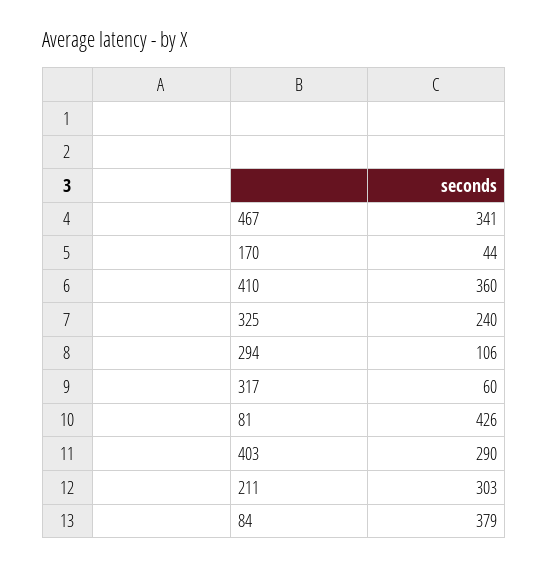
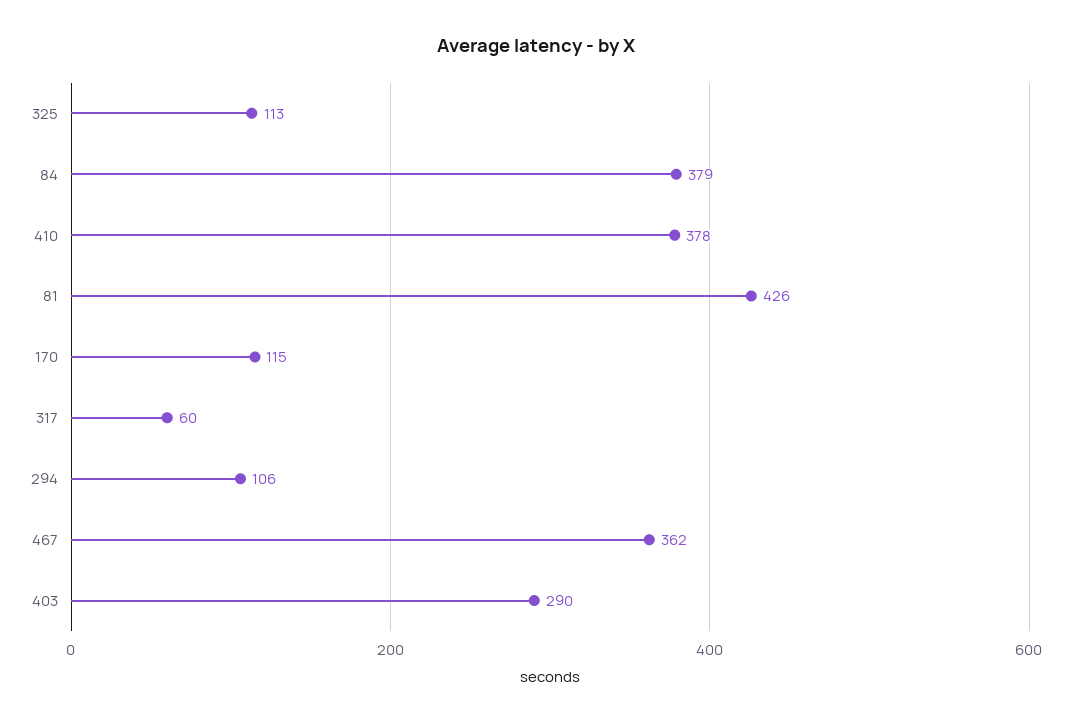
467: 341 -> 362
170: 44 -> 115
410: 360 -> 378
325: 240 -> 113
211: 303 -> none

